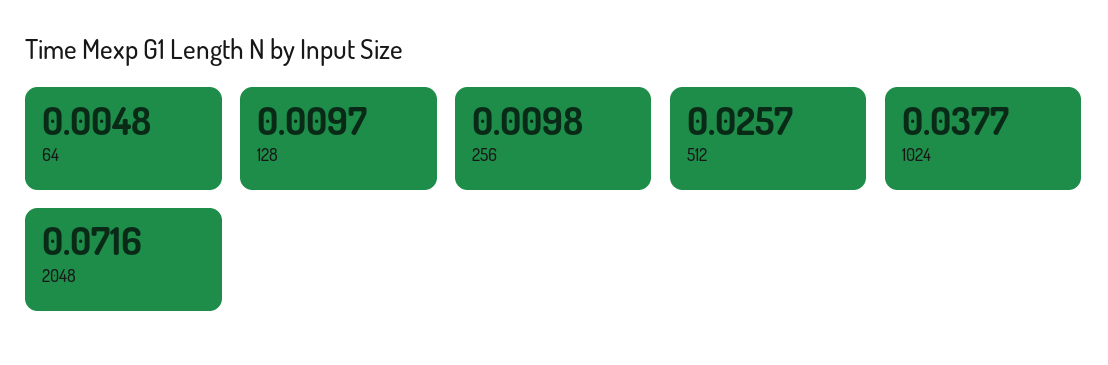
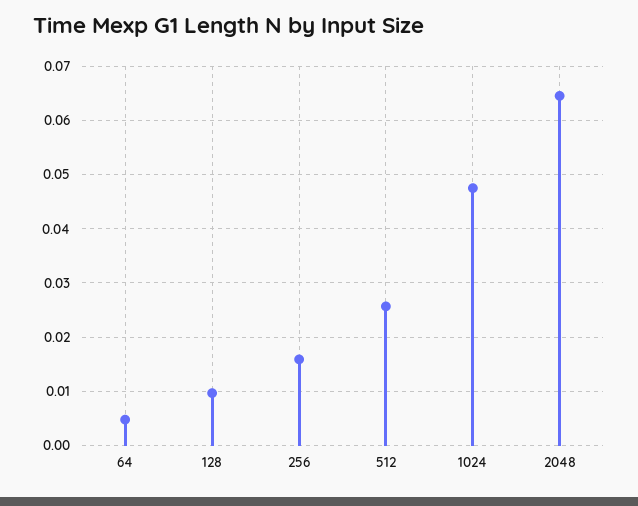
256: 0.0098 -> 0.016
1024: 0.0377 -> 0.048
2048: 0.0716 -> 0.064

